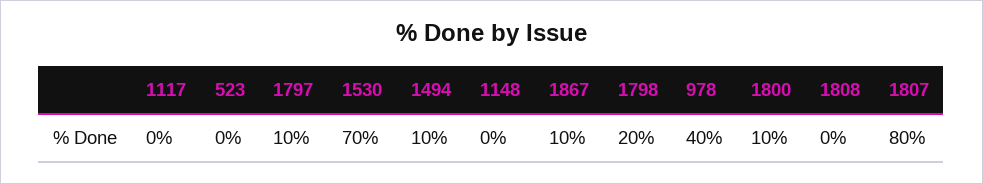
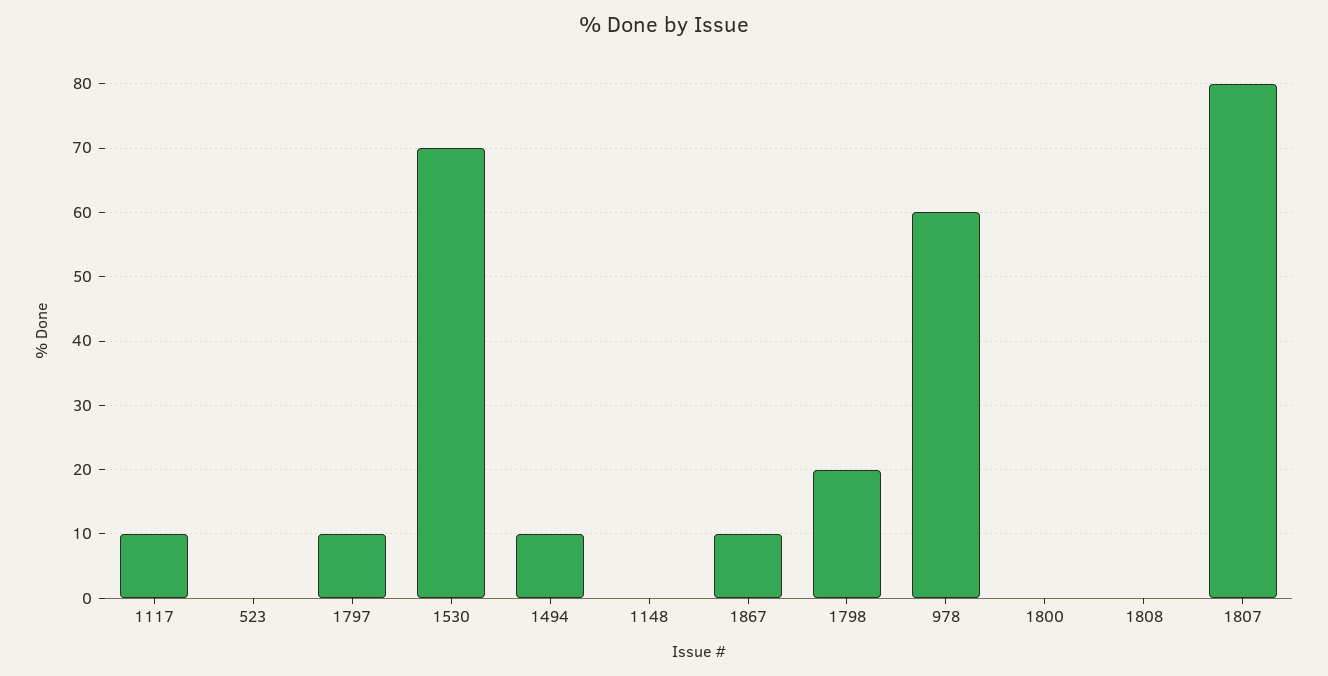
1117: 0 -> 10
978: 40 -> 60
1800: 10 -> 0

